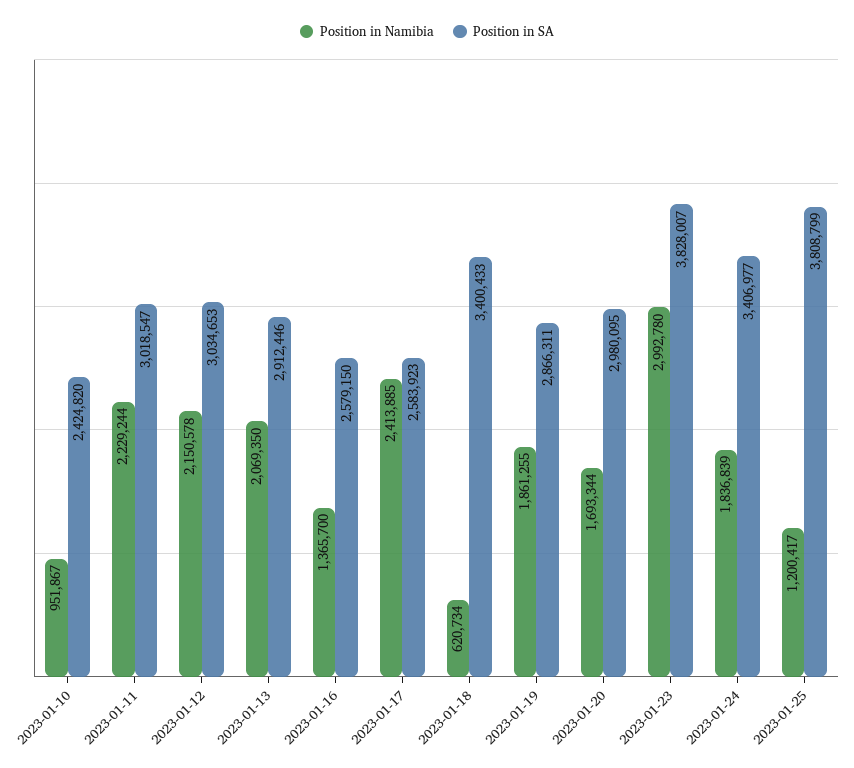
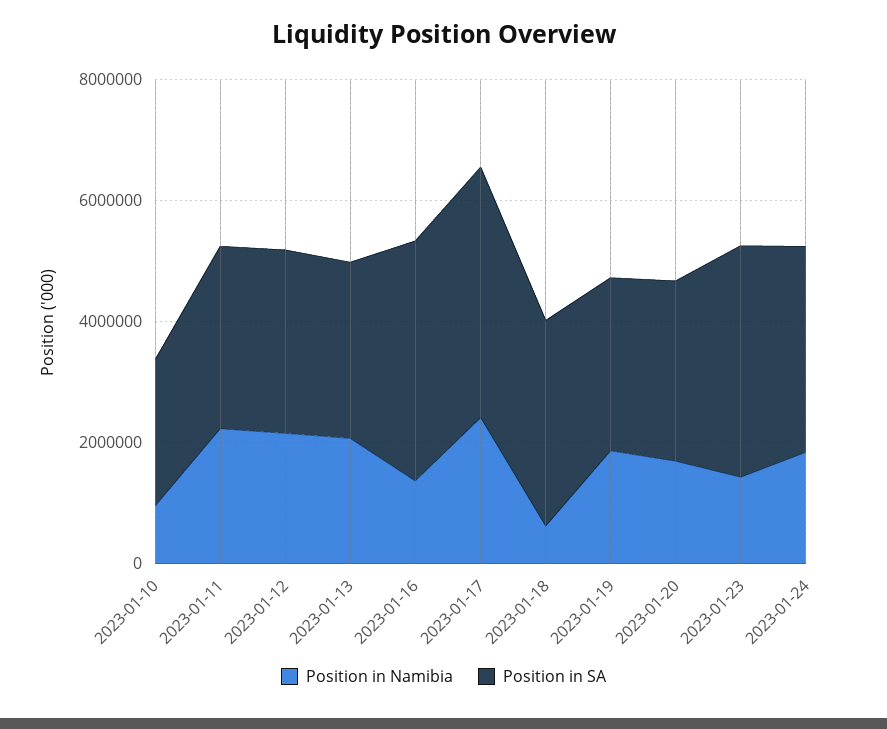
Position in SA, 2023-01-16: 2579150 -> 4000000
Position in SA, 2023-01-17: 2583923 -> 4000000
Position in Namibia, 2023-01-23: 2992780 -> 1500000
Position in Namibia, 2023-01-25: 1200417 -> none
Position in SA, 2023-01-25: 3808799 -> none

